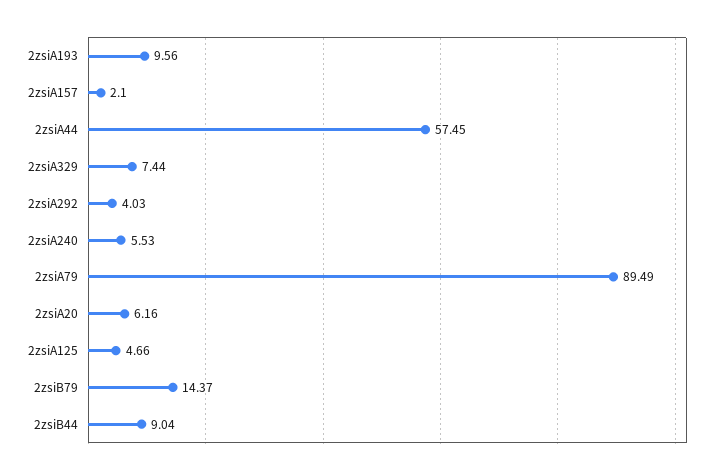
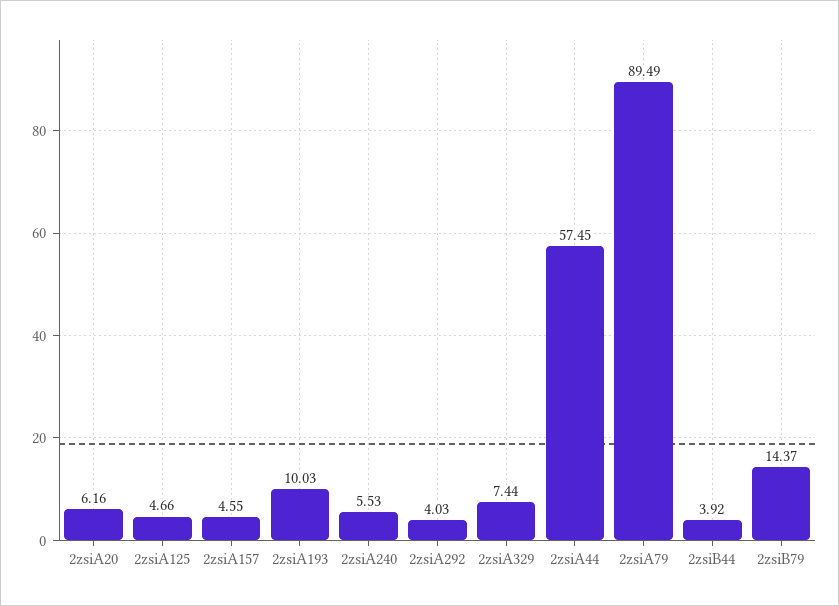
2zsiA193: 9.56 -> 10.03
2zsiA157: 2.1 -> 4.55
2zsiB44: 9.04 -> 3.92

